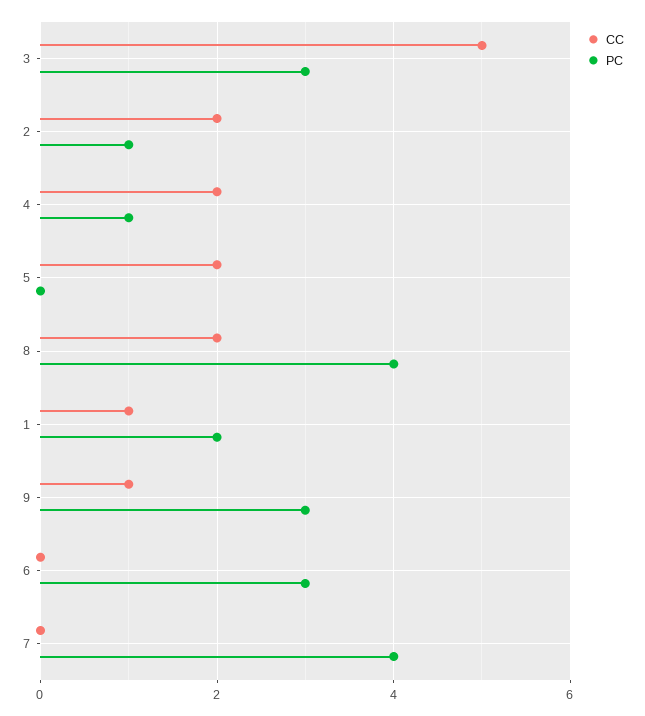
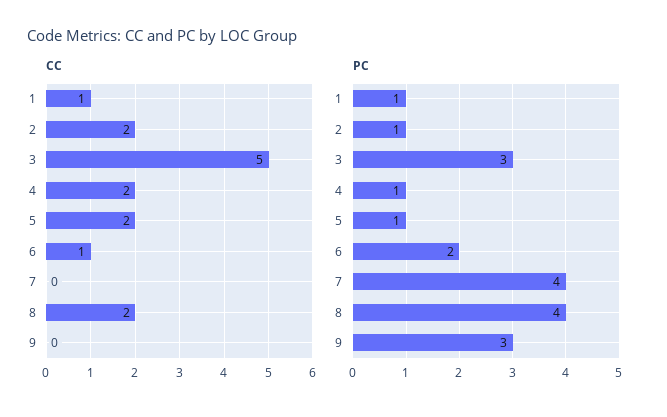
PC, 5: 0 -> 1
PC, 1: 2 -> 1
CC, 9: 1 -> 0
CC, 6: 0 -> 1
PC, 6: 3 -> 2

